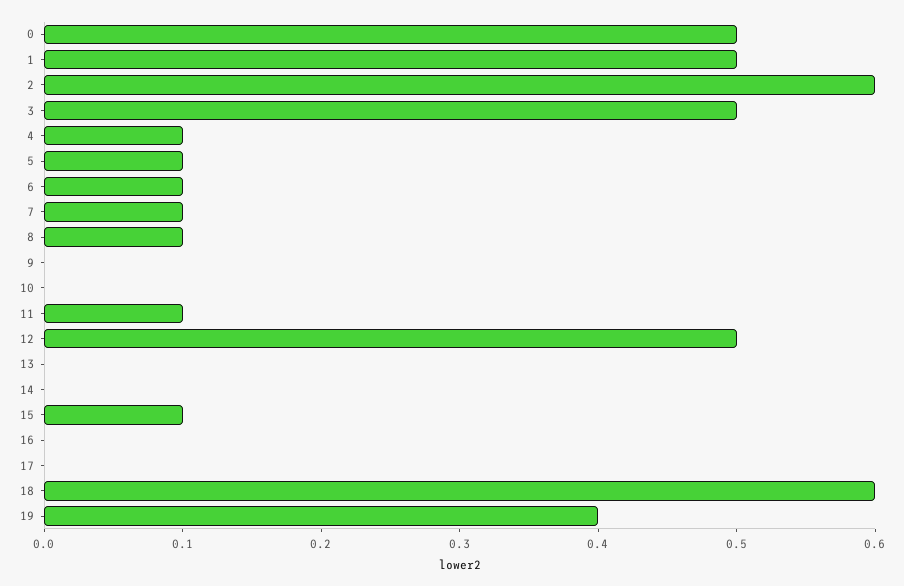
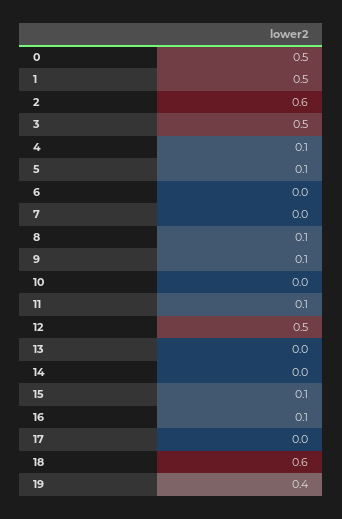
6: 0.1 -> 0
7: 0.1 -> 0
9: 0 -> 0.1
16: 0 -> 0.1

